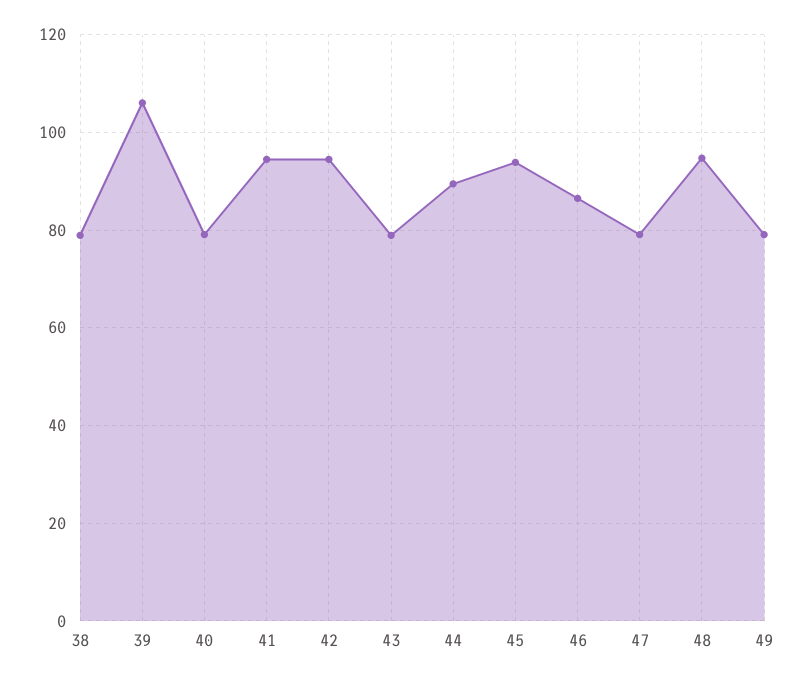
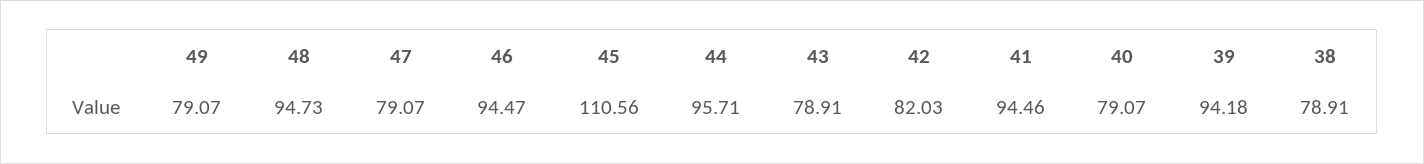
39: 106 -> 94.18
42: 94 -> 82.03
44: 90 -> 95.71
45: 94 -> 110.56
46: 86 -> 94.47

